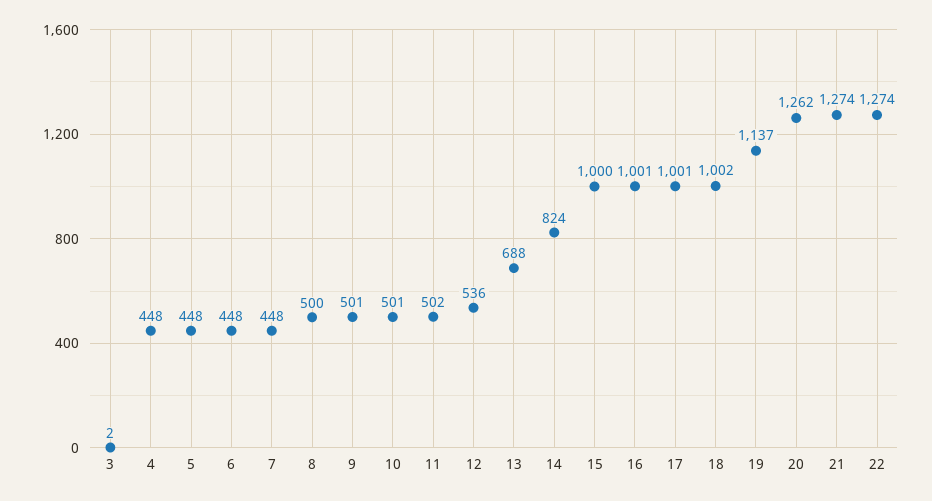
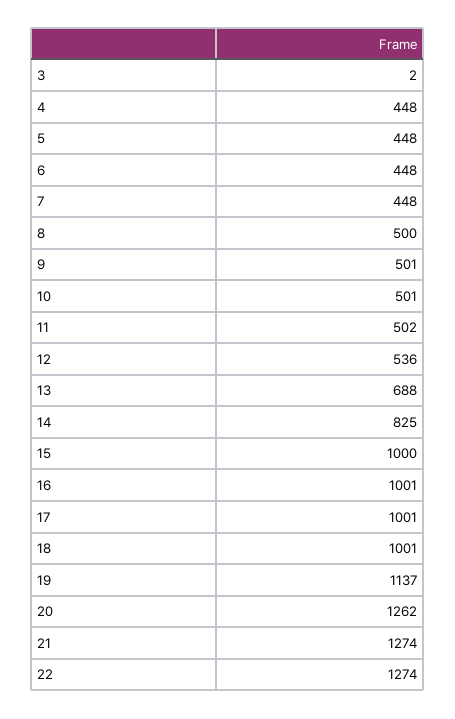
14: 824 -> 825
18: 1002 -> 1001

